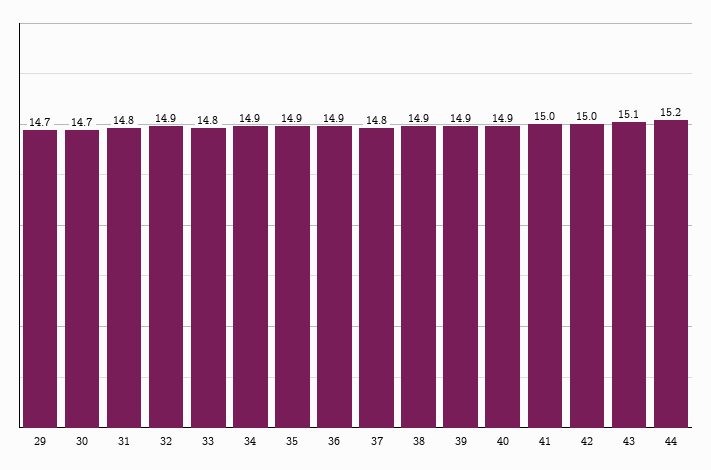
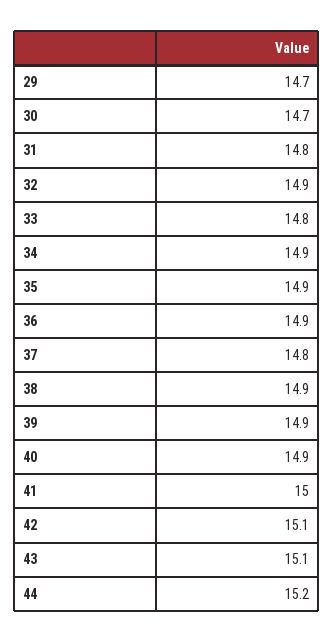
42: 15 -> 15.1

